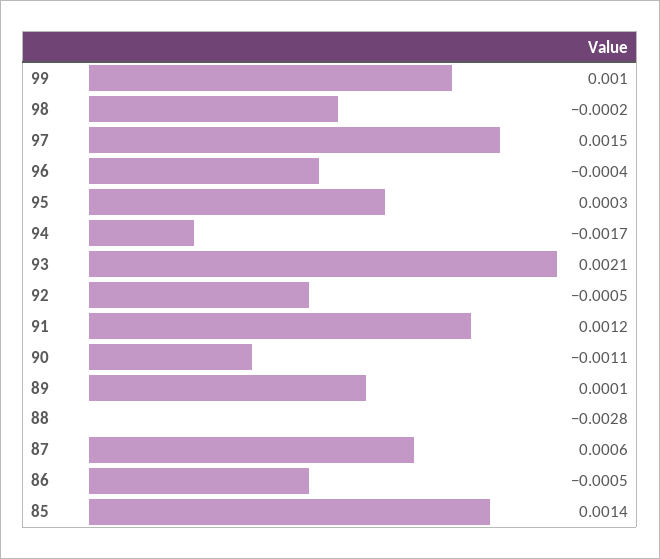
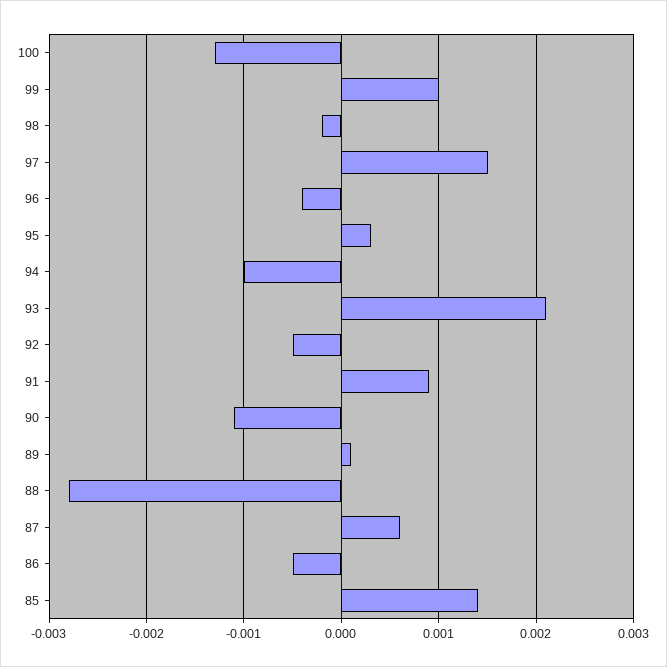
94: -0.0017 -> -0.001
91: 0.0012 -> 0.0009
100: none -> -0.0013

